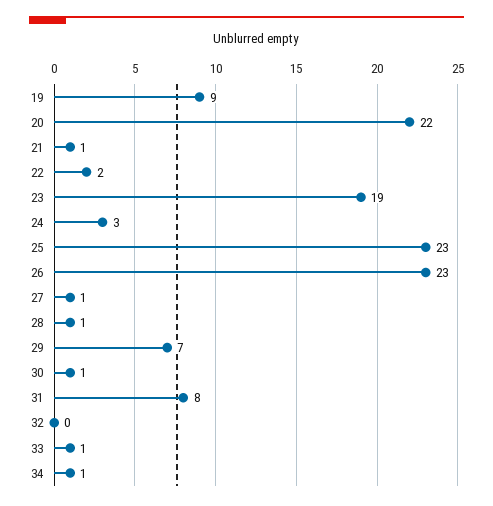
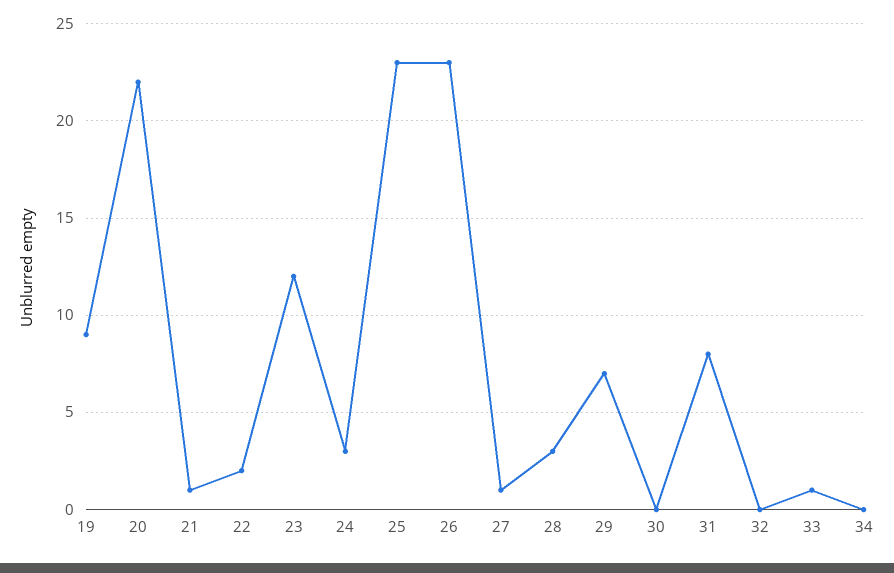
23: 19 -> 12
28: 1 -> 3
30: 1 -> 0
34: 1 -> 0

